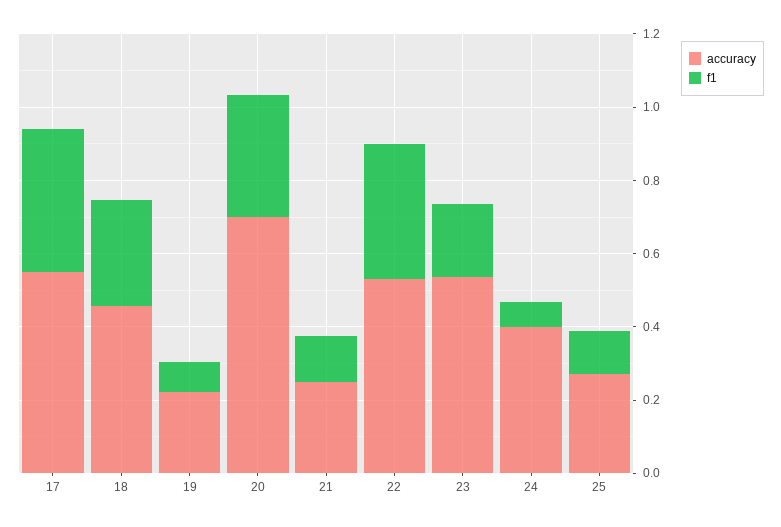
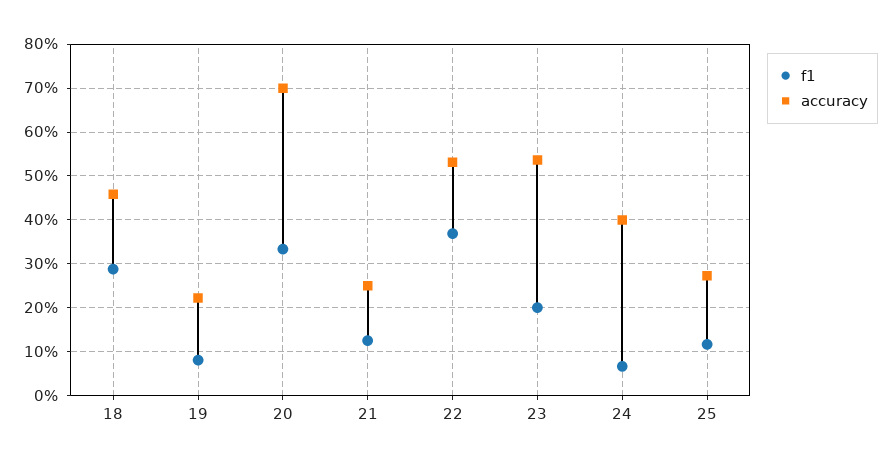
accuracy, 17: 0.55 -> none
f1, 17: 0.4 -> none

